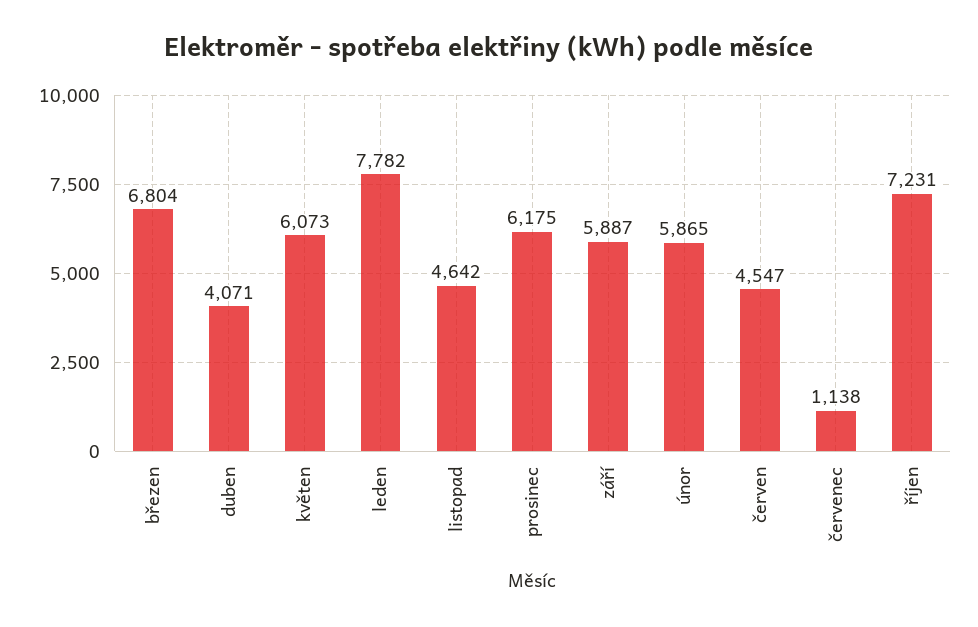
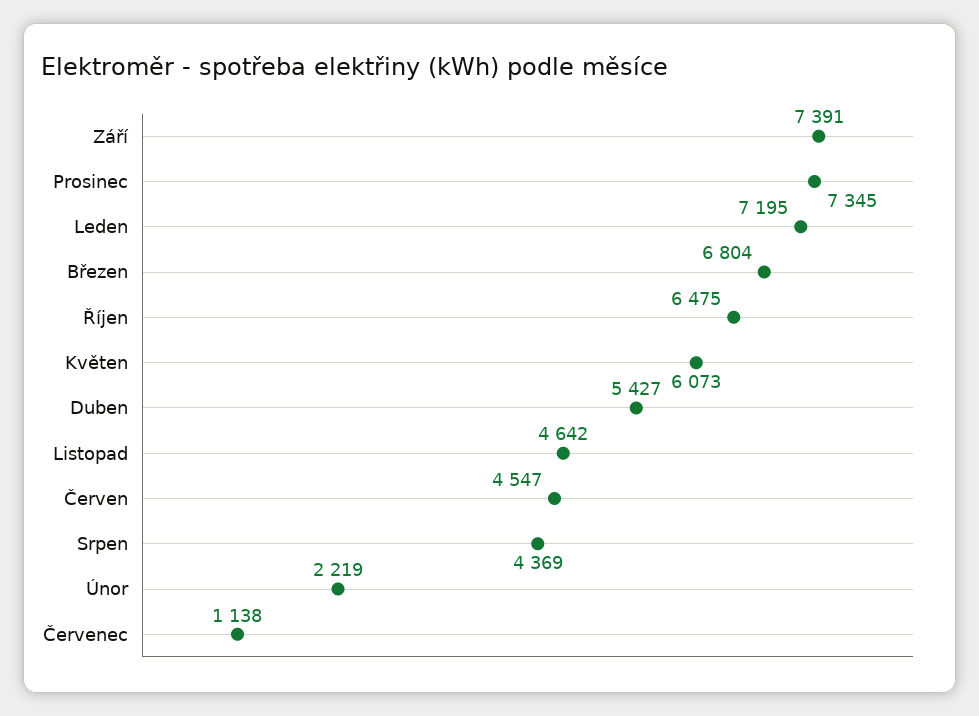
duben: 4071 -> 5427
leden: 7782 -> 7195
prosinec: 6175 -> 7345
září: 5887 -> 7391
únor: 5865 -> 2219
říjen: 7231 -> 6475
Srpen: none -> 4369

